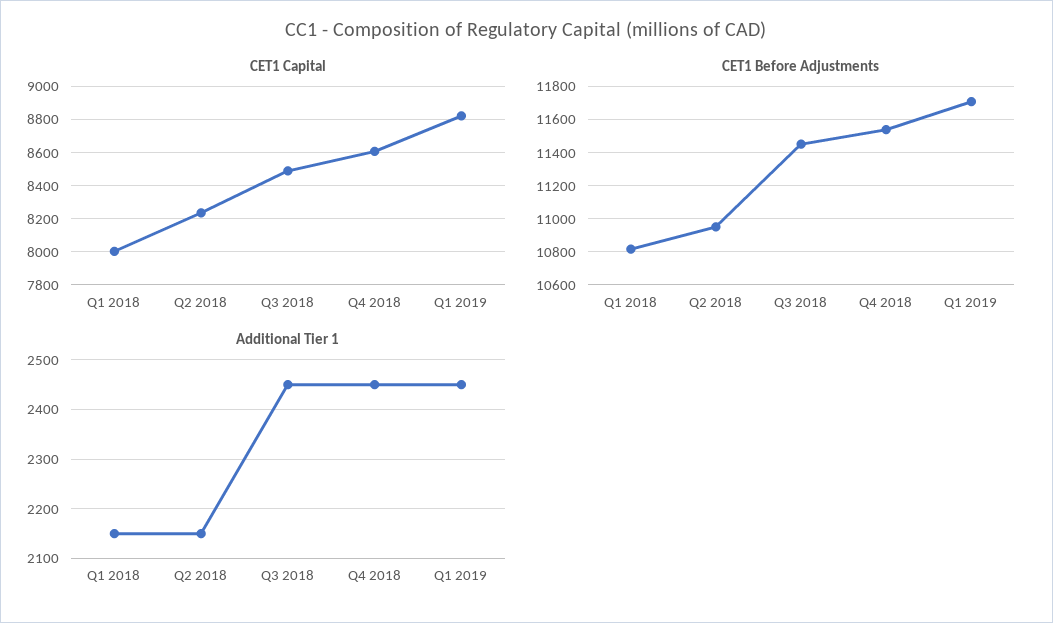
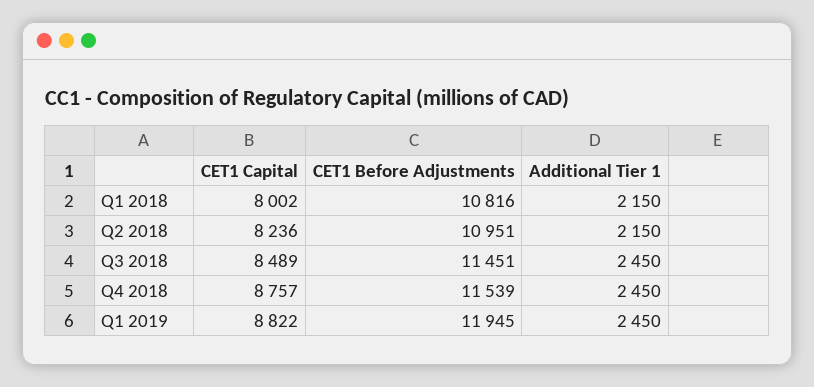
CET1 Capital, Q4 2018: 8600 -> 8757
CET1 Before Adjustments, Q1 2019: 11700 -> 11945

